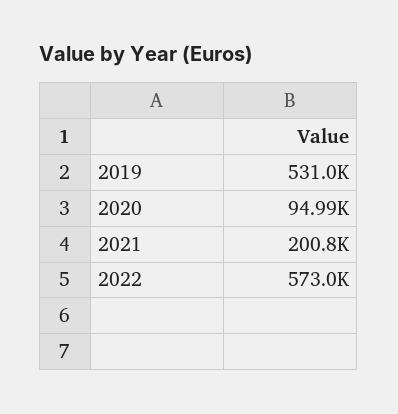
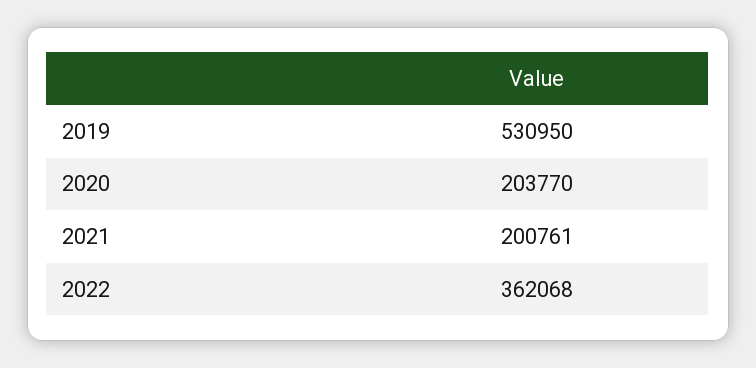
2020: 94990 -> 203770
2022: 573000 -> 362068

